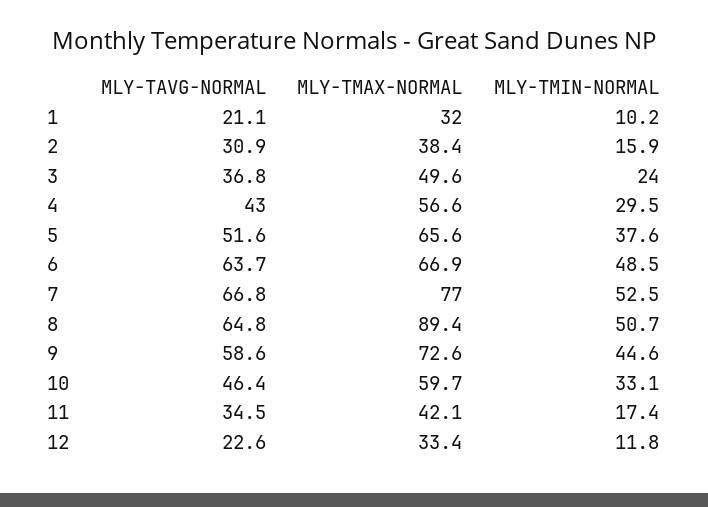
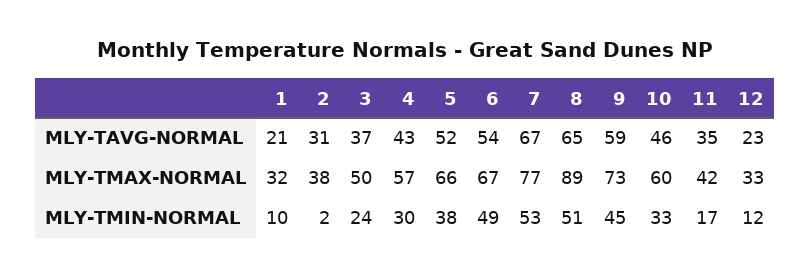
MLY-TMIN-NORMAL, 2: 15.9 -> 2
MLY-TAVG-NORMAL, 6: 63.7 -> 54

